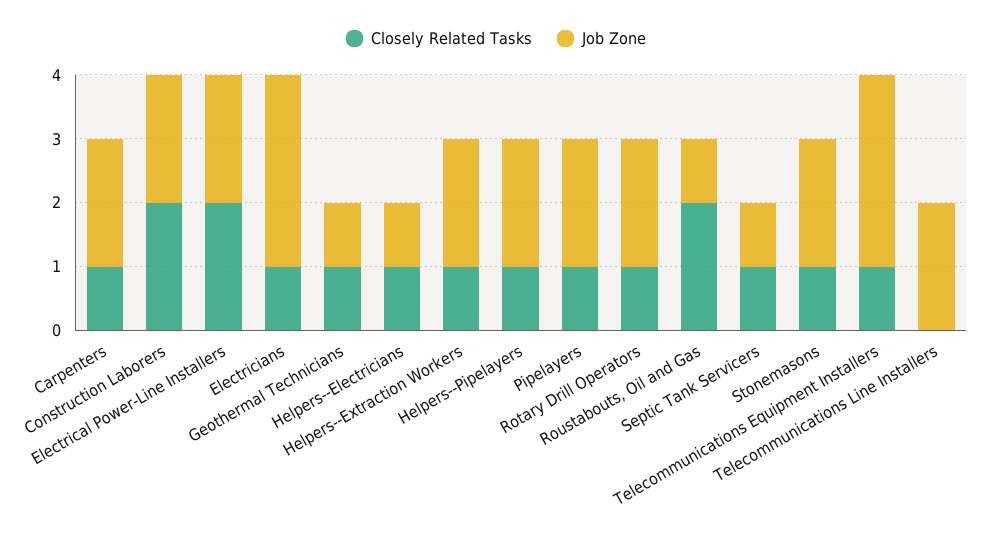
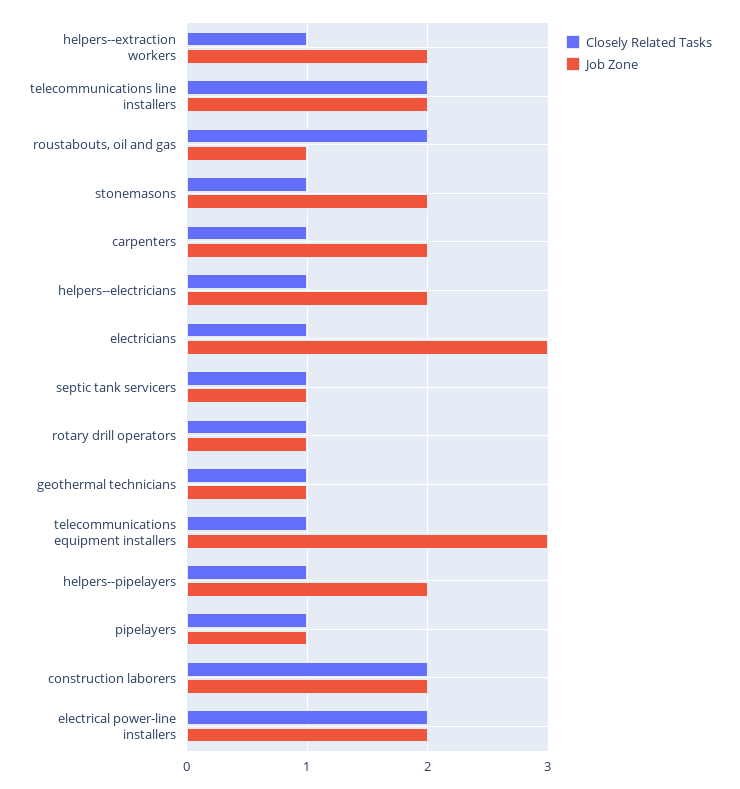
Job Zone, Helpers--Electricians: 1 -> 2
Job Zone, Pipelayers: 2 -> 1
Job Zone, Rotary Drill Operators: 2 -> 1
Closely Related Tasks, Telecommunications Line Installers: 0 -> 2

